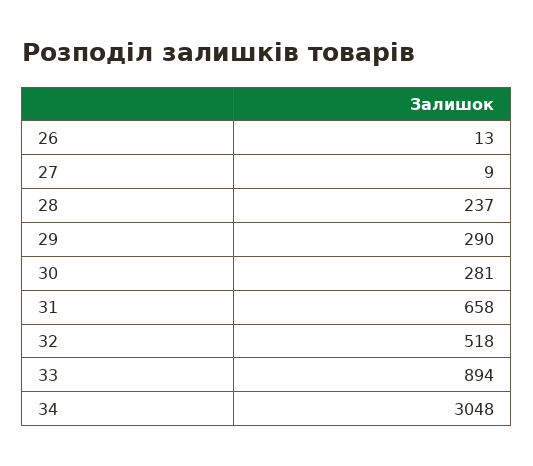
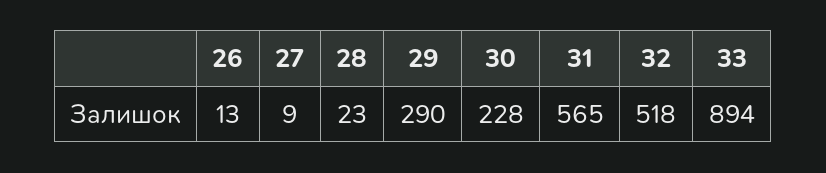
28: 237 -> 23
30: 281 -> 228
31: 658 -> 565
34: 3048 -> none

